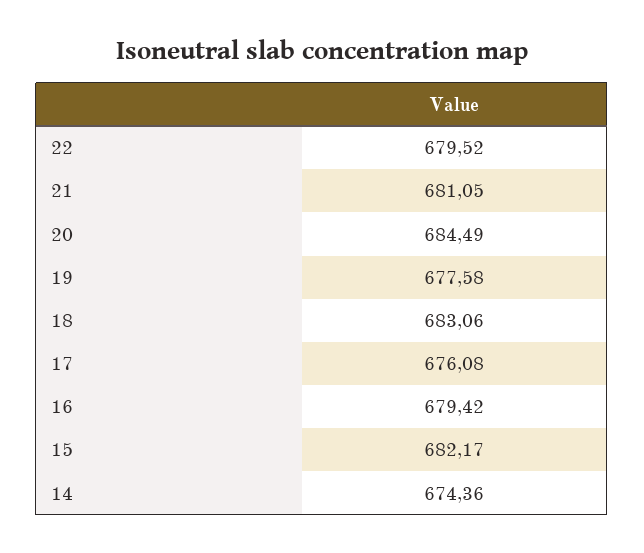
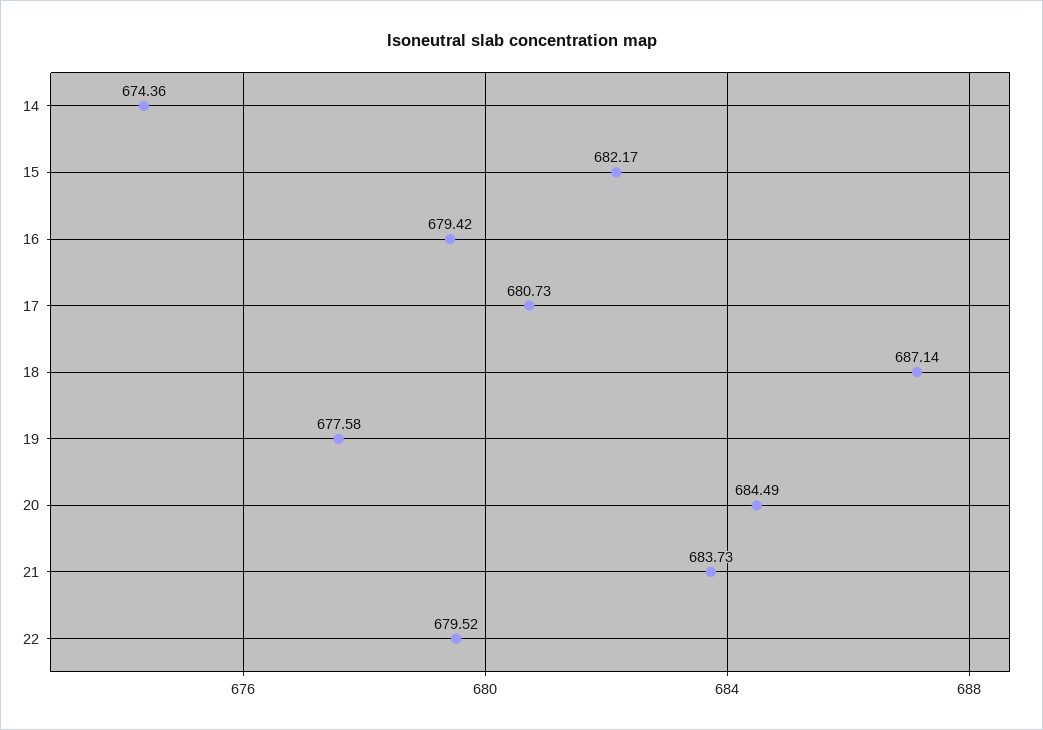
21: 681.05 -> 683.73
18: 683.06 -> 687.14
17: 676.08 -> 680.73

